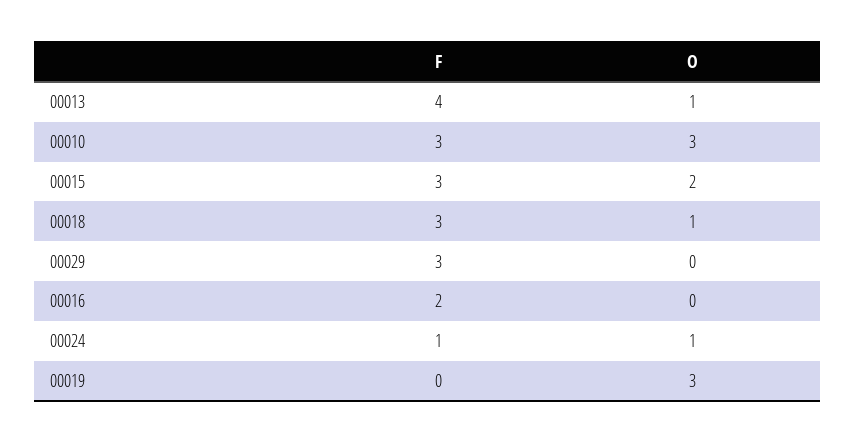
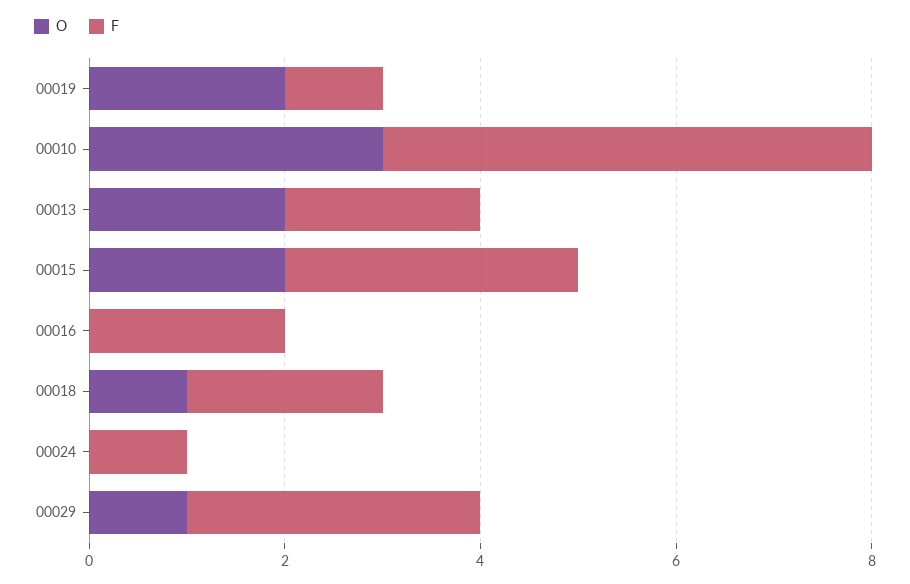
F, 00013: 4 -> 2
O, 00013: 1 -> 2
F, 00010: 3 -> 5
F, 00018: 3 -> 2
O, 00029: 0 -> 1
O, 00024: 1 -> 0
F, 00019: 0 -> 1
O, 00019: 3 -> 2

